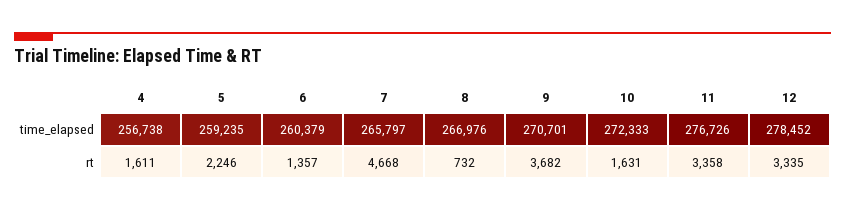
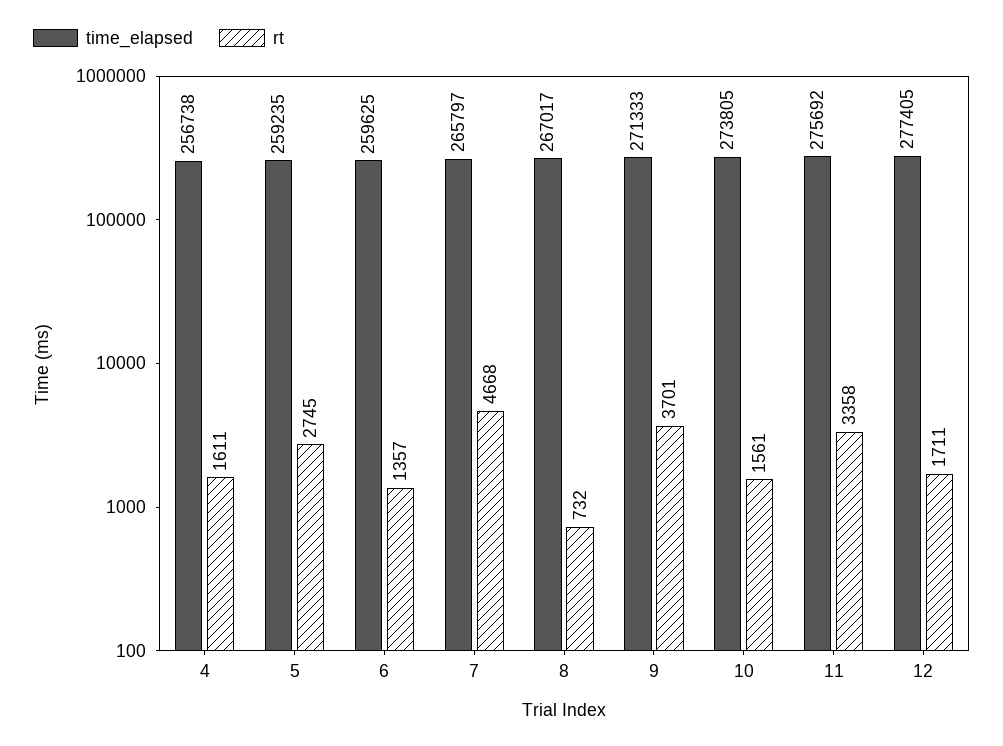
time_elapsed, 6: 260379 -> 259625
time_elapsed, 8: 266976 -> 267017
time_elapsed, 9: 270701 -> 271333
time_elapsed, 10: 272333 -> 273805
time_elapsed, 11: 276726 -> 275692
time_elapsed, 12: 278452 -> 277405
rt, 5: 2246 -> 2745
rt, 9: 3682 -> 3701
rt, 10: 1631 -> 1561
rt, 12: 3335 -> 1711

